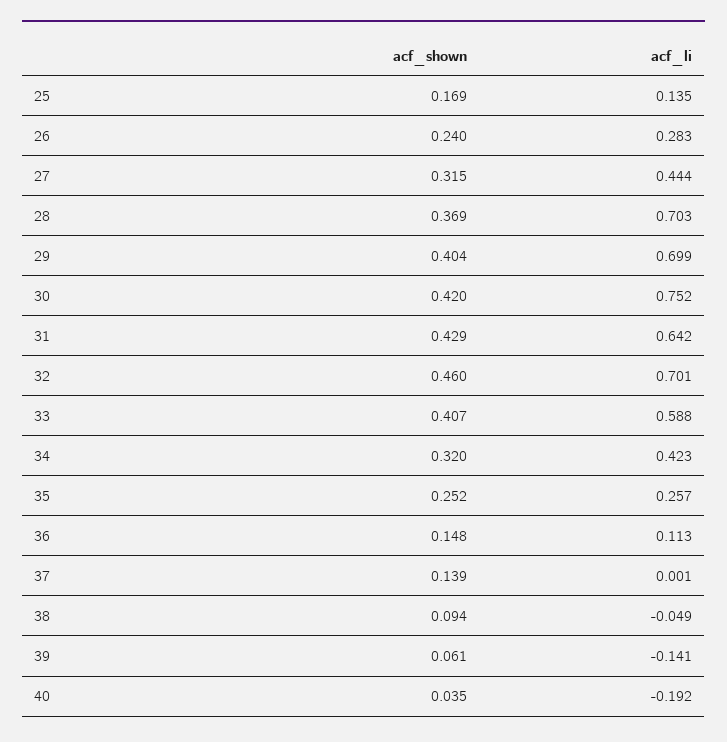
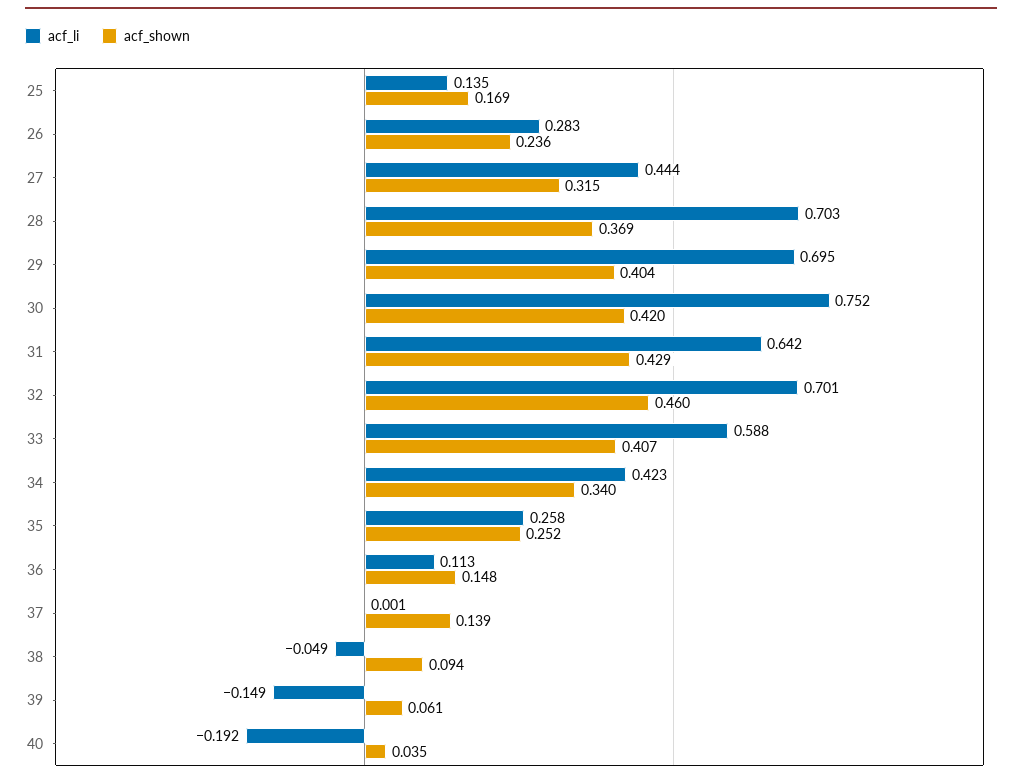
acf_shown, 26: 0.24 -> 0.236
acf_li, 29: 0.699 -> 0.695
acf_shown, 34: 0.32 -> 0.34
acf_li, 35: 0.257 -> 0.258
acf_li, 39: -0.141 -> -0.149

